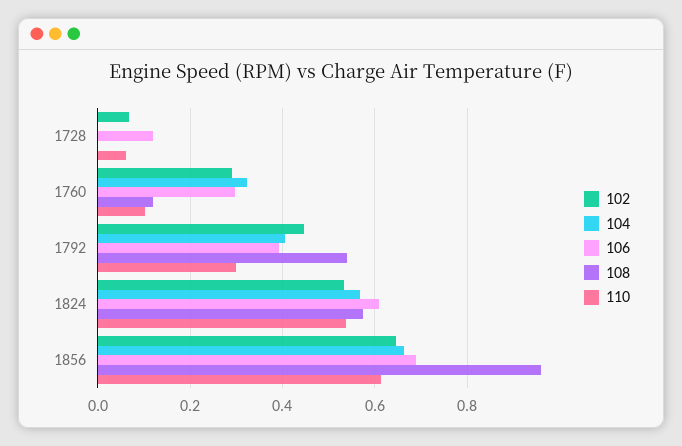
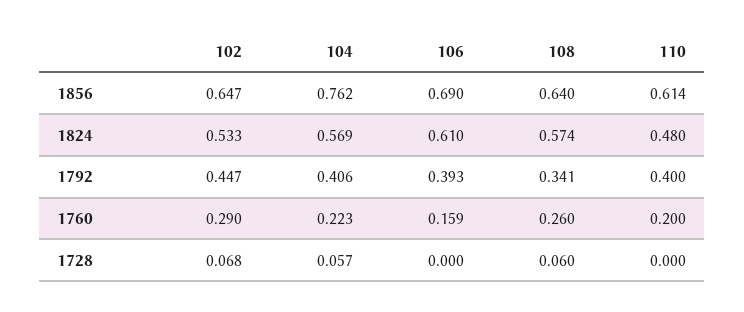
104, 1728: 0 -> 0.057
106, 1728: 0.12 -> 0
108, 1728: 0 -> 0.06
110, 1728: 0.06 -> 0
104, 1760: 0.32 -> 0.223
106, 1760: 0.3 -> 0.159
108, 1760: 0.12 -> 0.26
110, 1760: 0.1 -> 0.2
108, 1792: 0.54 -> 0.341
110, 1792: 0.3 -> 0.4
110, 1824: 0.54 -> 0.48
104, 1856: 0.66 -> 0.762
108, 1856: 0.96 -> 0.64

